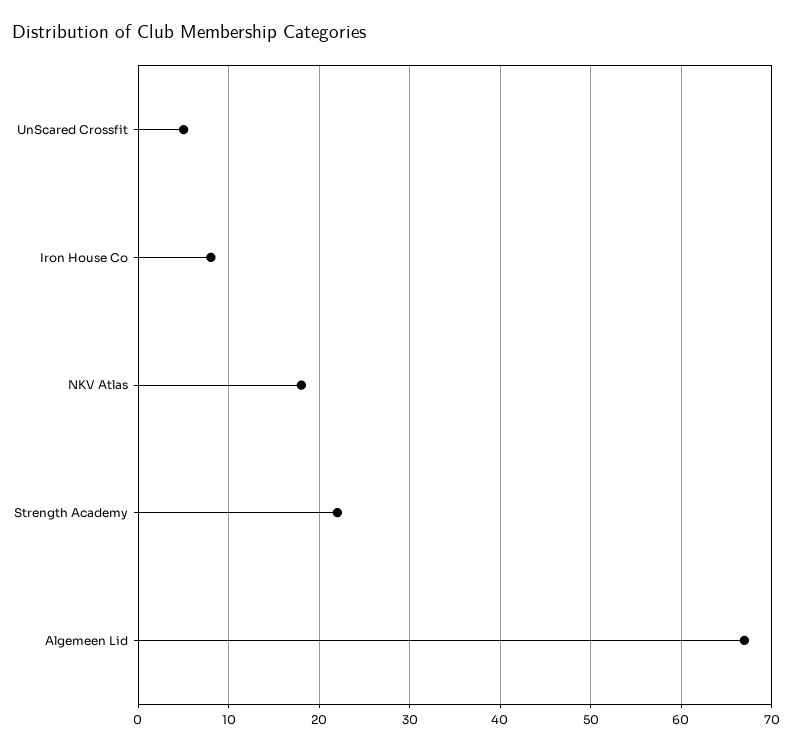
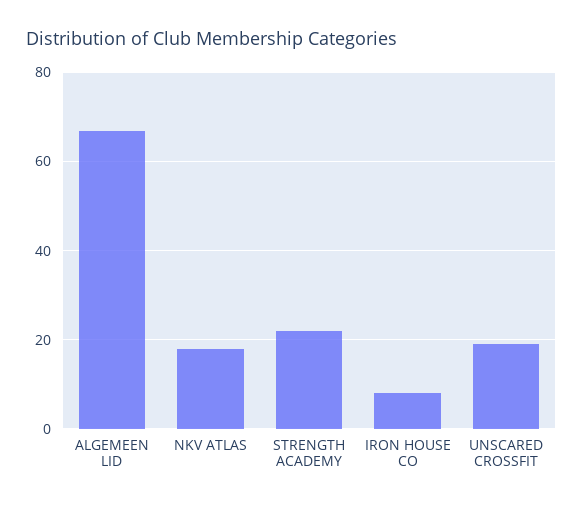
UnScared Crossfit: 5 -> 20

